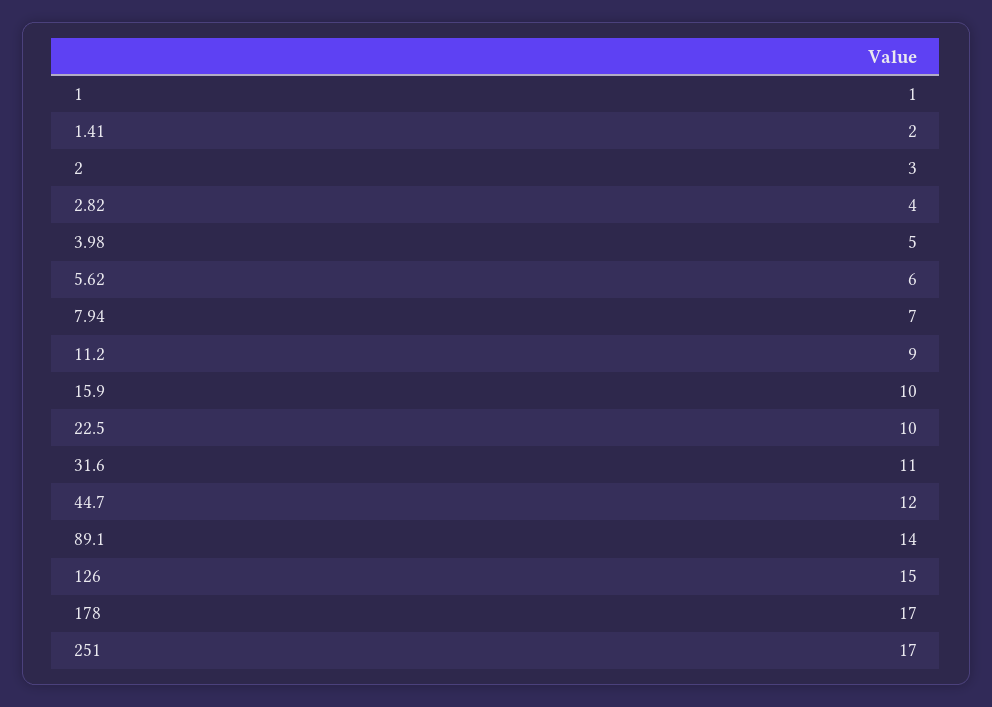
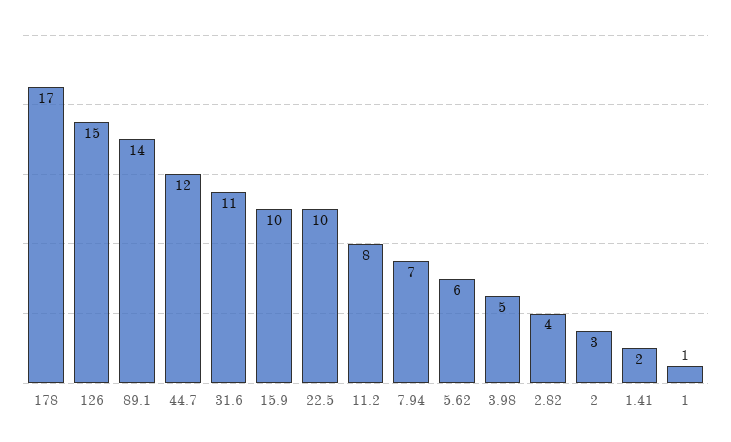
11.2: 9 -> 8
251: 17 -> none

